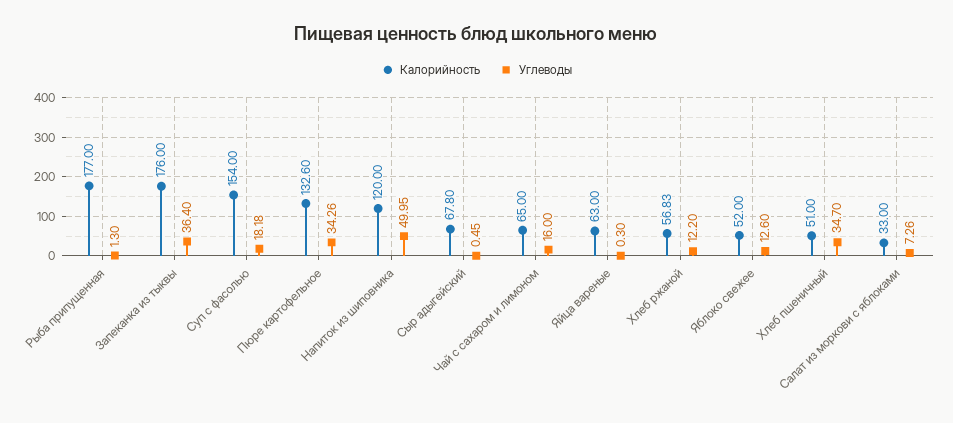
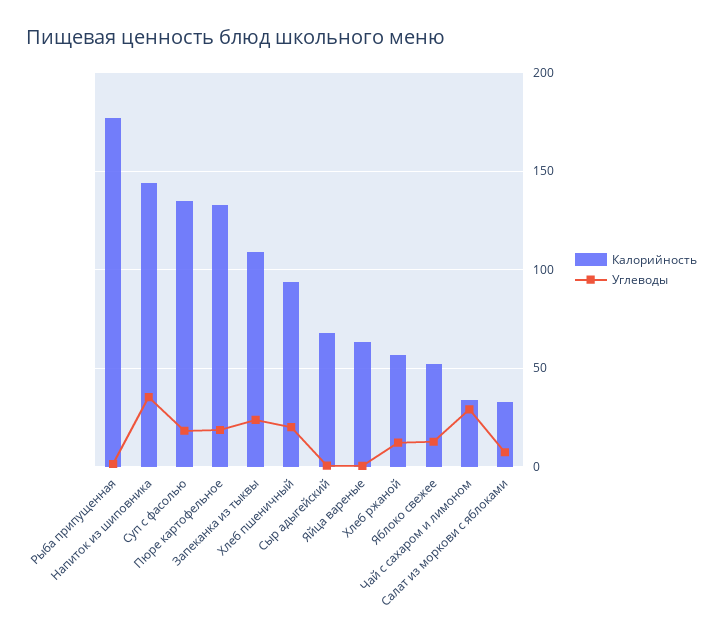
Калорийность, Запеканка из тыквы: 176 -> 110
Углеводы, Запеканка из тыквы: 36.4 -> 25
Калорийность, Суп с фасолью: 154 -> 135
Углеводы, Пюре картофельное: 34.26 -> 20
Калорийность, Напиток из шиповника: 120 -> 145
Углеводы, Напиток из шиповника: 49.95 -> 35
Калорийность, Чай с сахаром и лимоном: 65 -> 35
Углеводы, Чай с сахаром и лимоном: 16 -> 30
Калорийность, Хлеб пшеничный: 51 -> 95
Углеводы, Хлеб пшеничный: 34.7 -> 20

